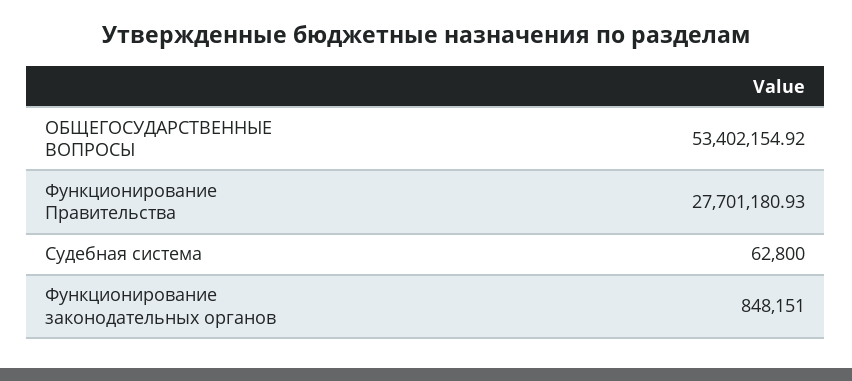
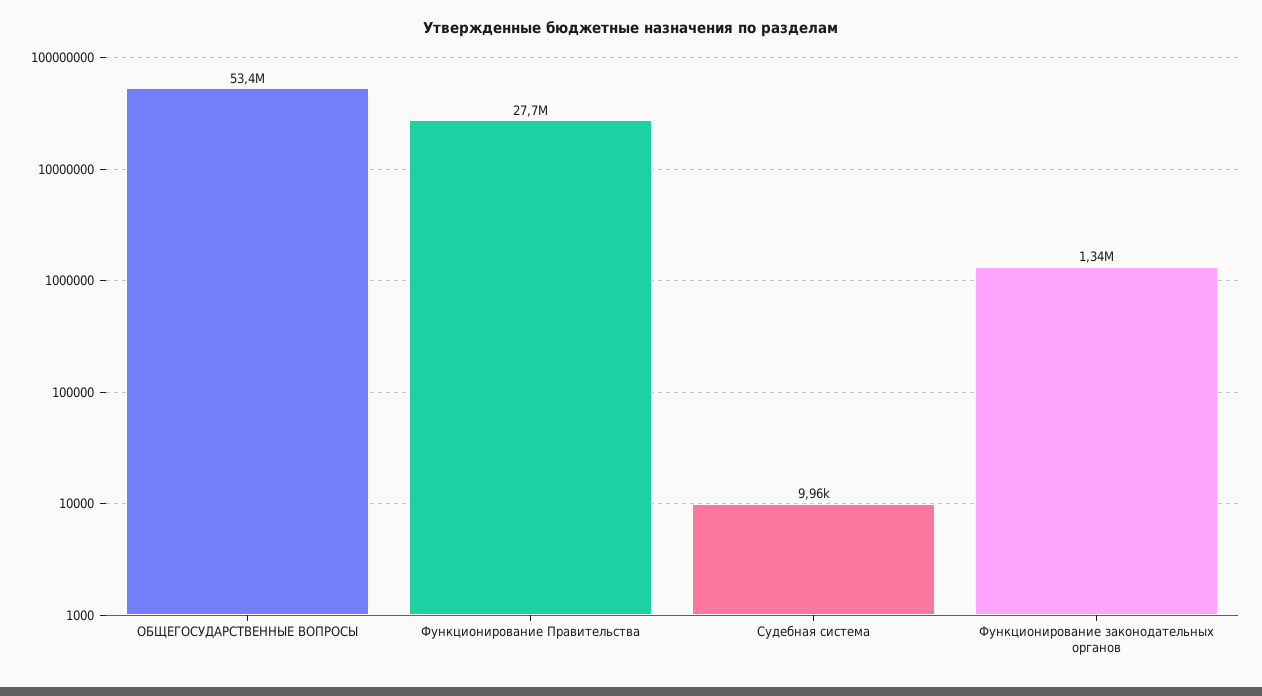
Судебная система: 62800 -> 9960
Функционирование законодательных органов: 848151 -> 1340000

